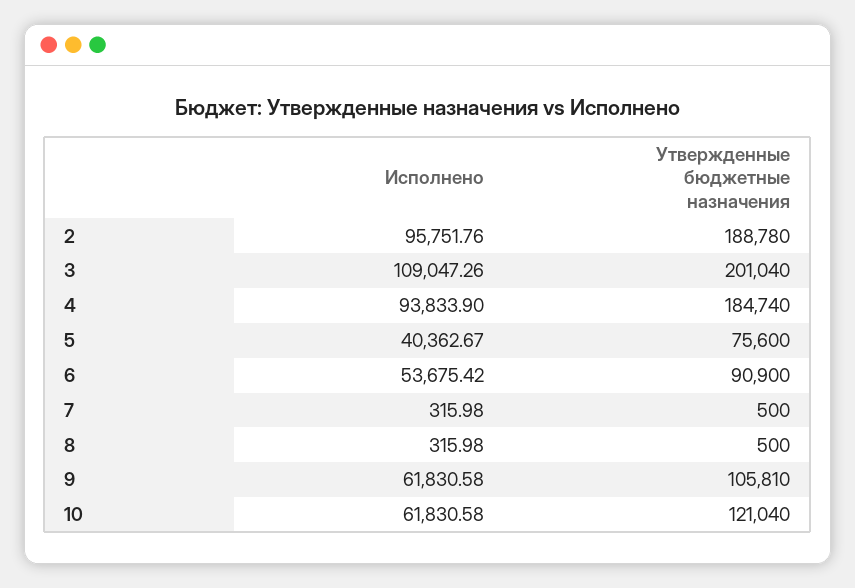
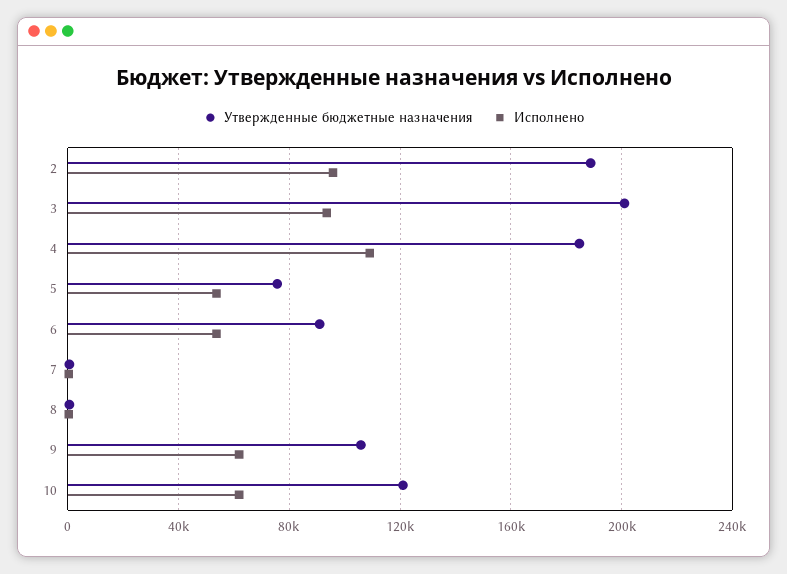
Исполнено, 3: 109047.26 -> 95000
Исполнено, 4: 93833.9 -> 110000
Исполнено, 5: 40362.67 -> 55000

